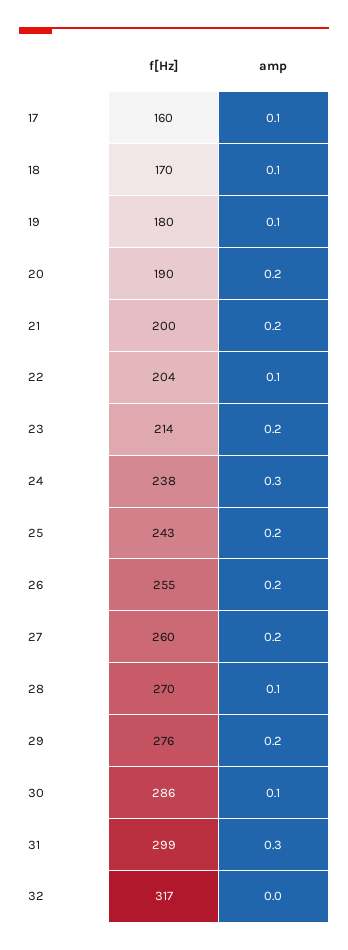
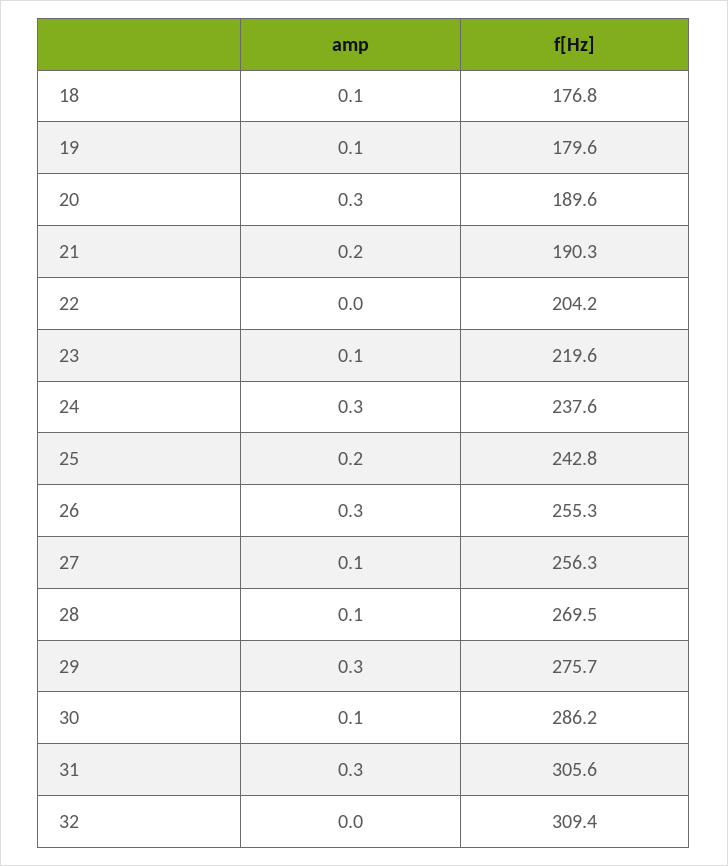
f[Hz], 17: 160 -> none
amp, 17: 0.1 -> none
f[Hz], 18: 170 -> 176.8
amp, 20: 0.2 -> 0.3
f[Hz], 21: 200 -> 190.3
amp, 22: 0.1 -> 0
f[Hz], 23: 214 -> 219.6
amp, 23: 0.2 -> 0.1
amp, 26: 0.2 -> 0.3
f[Hz], 27: 260 -> 256.3
amp, 27: 0.2 -> 0.1
amp, 29: 0.2 -> 0.3
f[Hz], 31: 299 -> 305.6
f[Hz], 32: 317 -> 309.4

